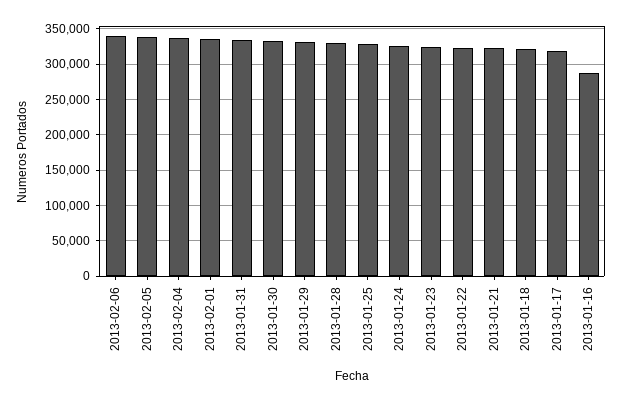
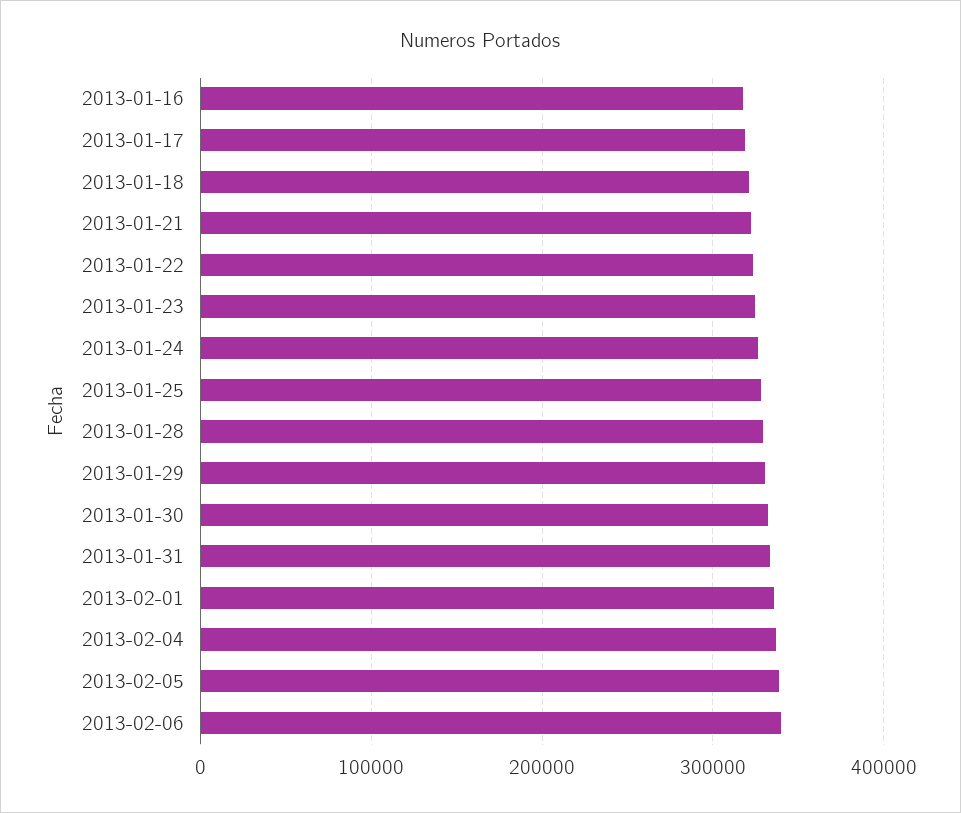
2013-01-16: 290000 -> 320000

